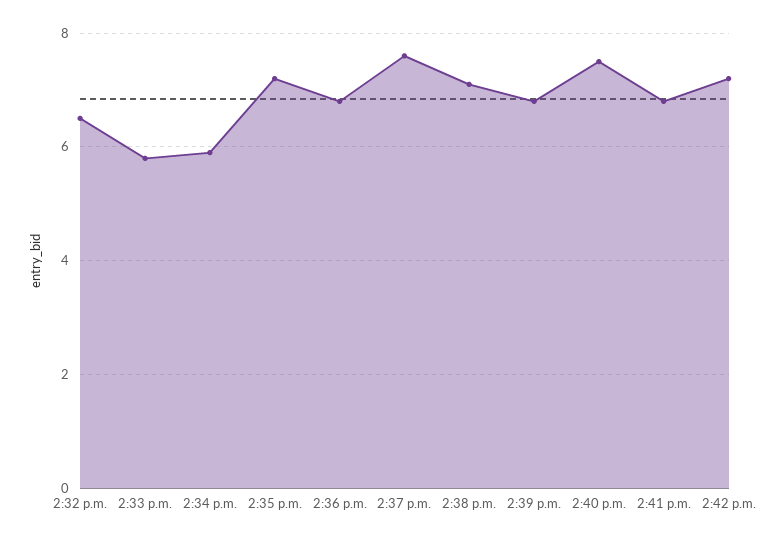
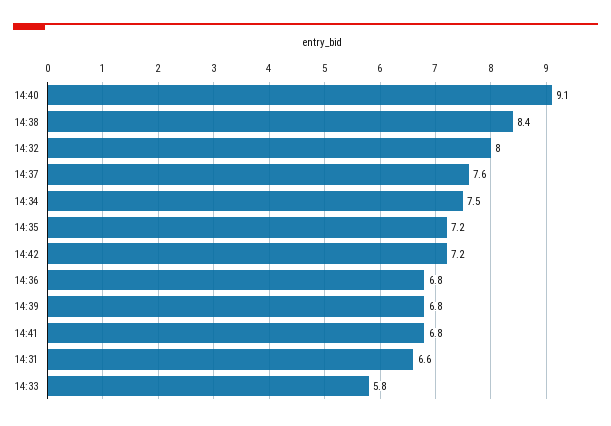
2:32 p.m.: 6.5 -> 8
2:34 p.m.: 6 -> 7.5
2:38 p.m.: 7 -> 8.4
2:40 p.m.: 7.5 -> 9.1
14:31: none -> 6.6

